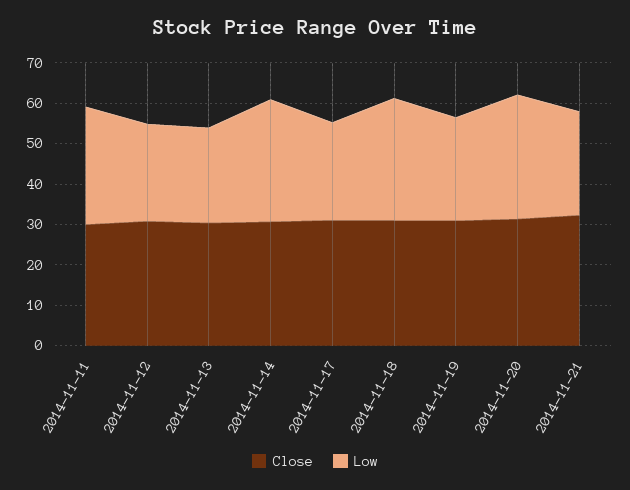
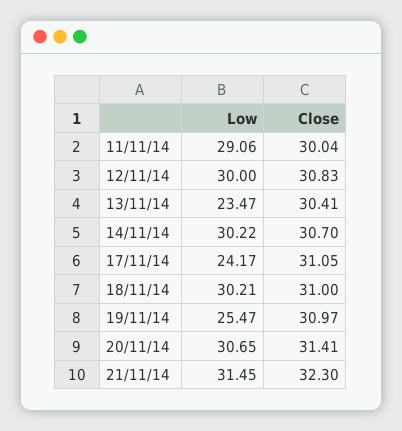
Low, 2014-11-12: 24 -> 30
Low, 2014-11-21: 26 -> 31.45

